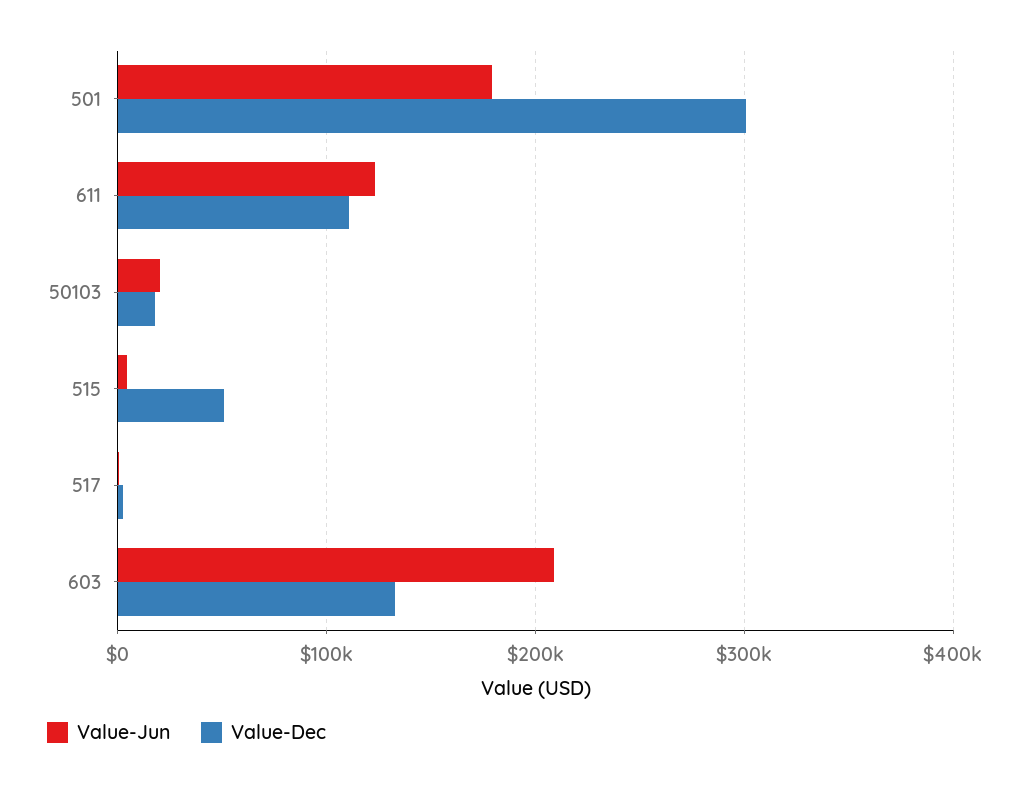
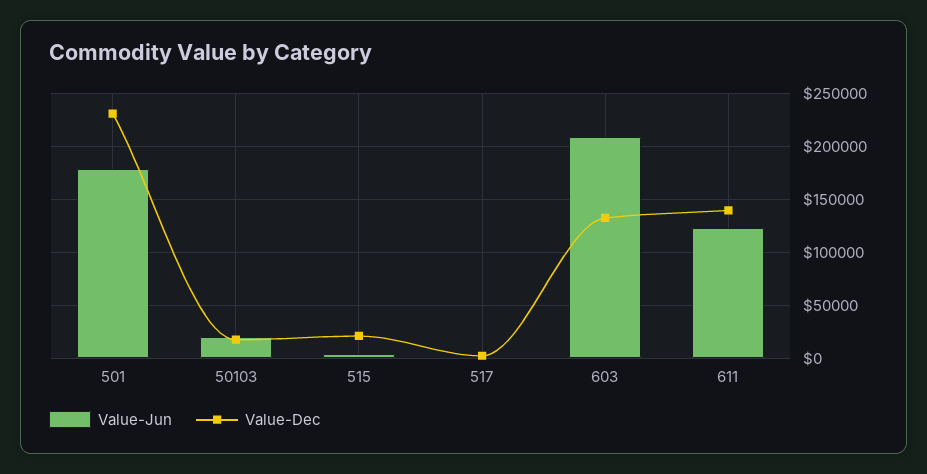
Value-Dec, 501: 300000 -> 230000
Value-Dec, 611: 110000 -> 140000
Value-Dec, 515: 50000 -> 20000

